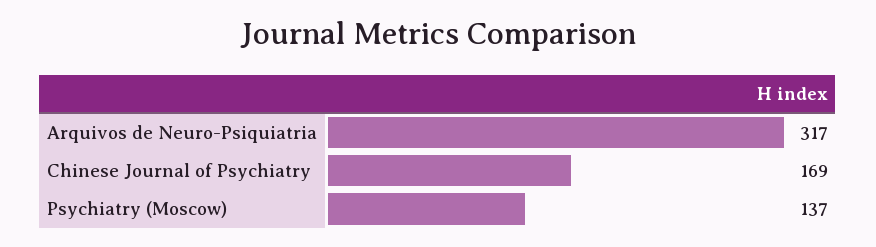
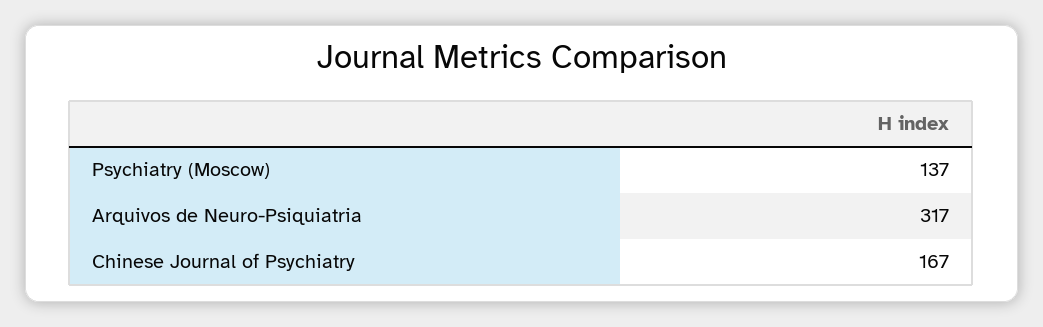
Chinese Journal of Psychiatry: 169 -> 167

